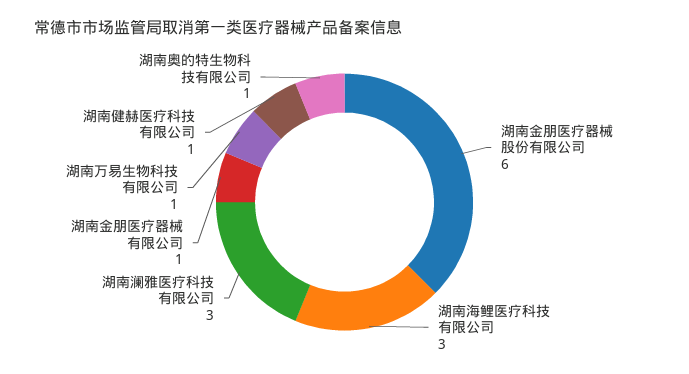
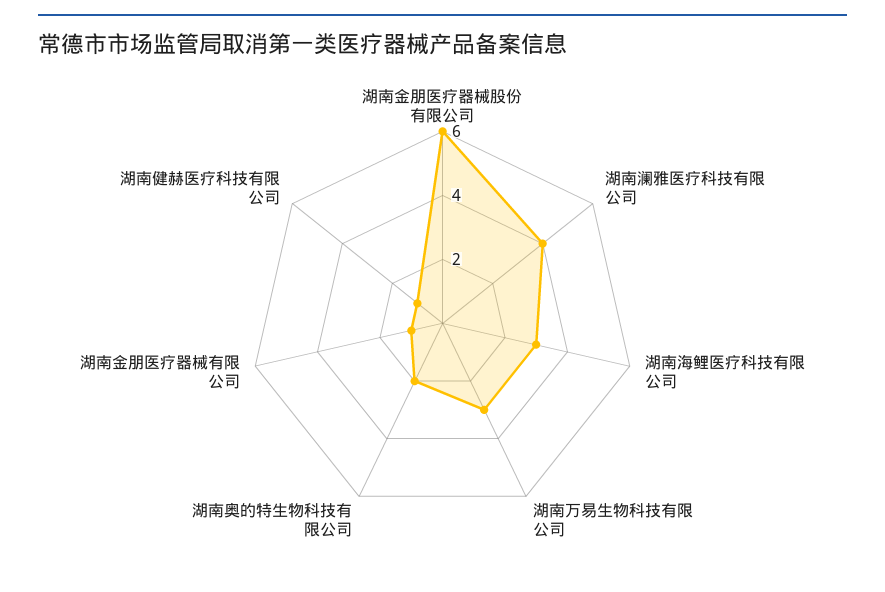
湖南澜雅医疗科技有限公司: 3 -> 4
湖南万易生物科技有限公司: 1 -> 3
湖南奥的特生物科技有限公司: 1 -> 2

